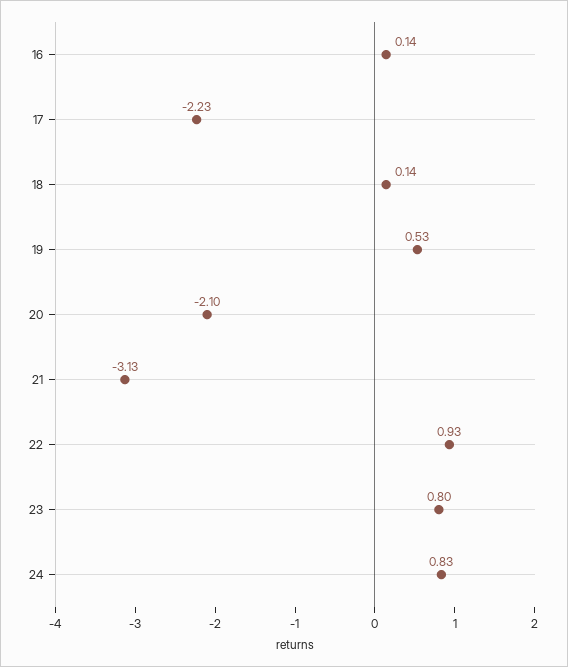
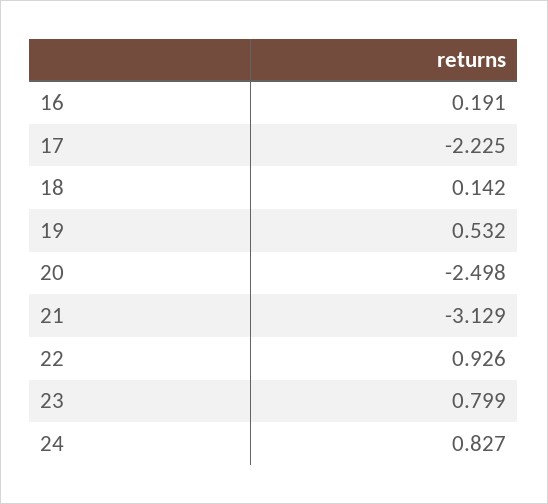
16: 0.14 -> 0.191
20: -2.1 -> -2.498

